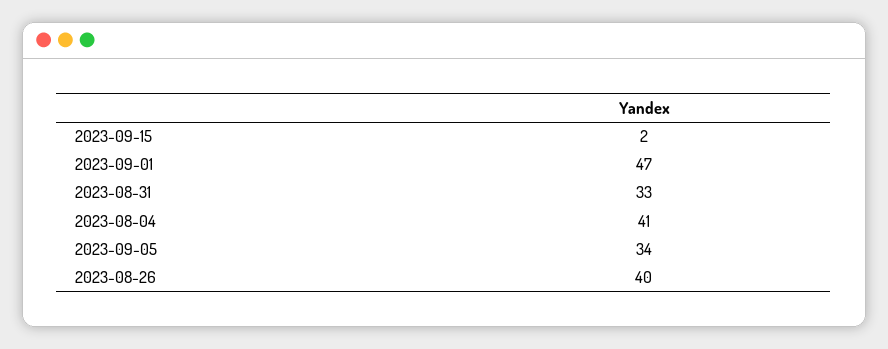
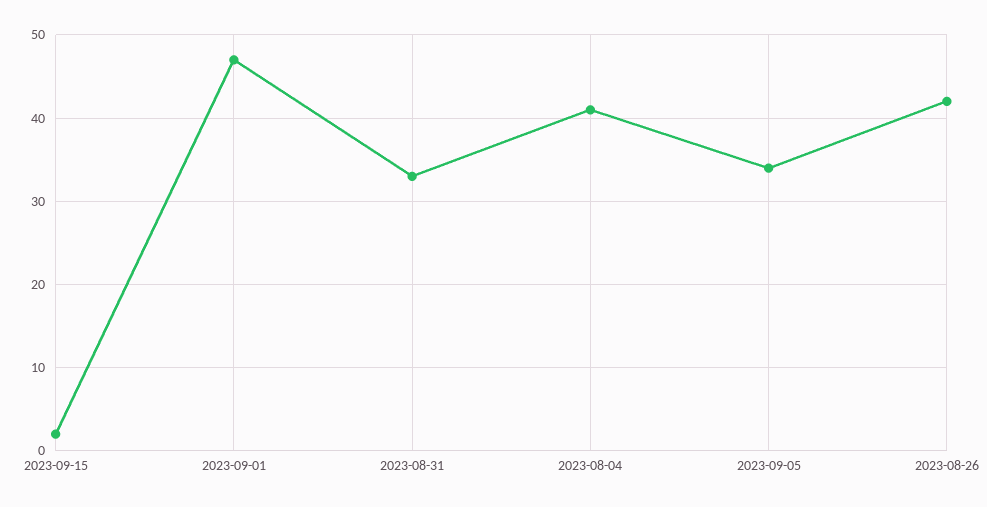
2023-08-26: 40 -> 42

